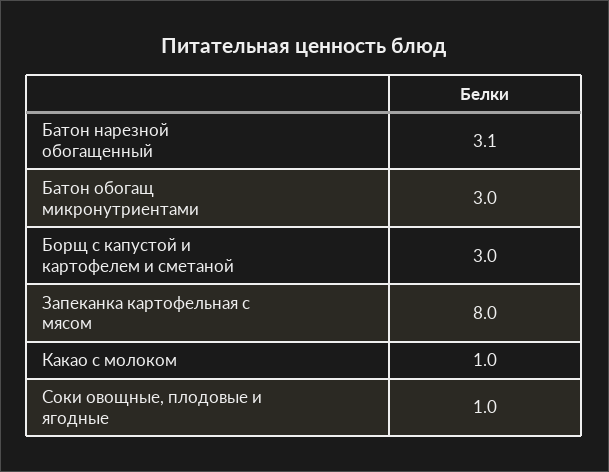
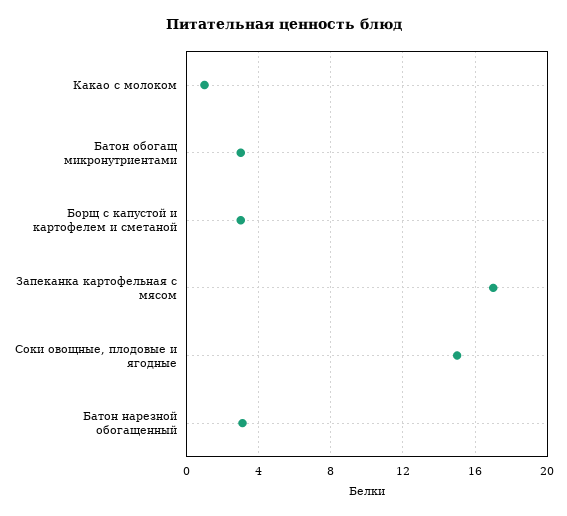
Запеканка картофельная с мясом: 8 -> 17
Соки овощные, плодовые и ягодные: 1 -> 15

